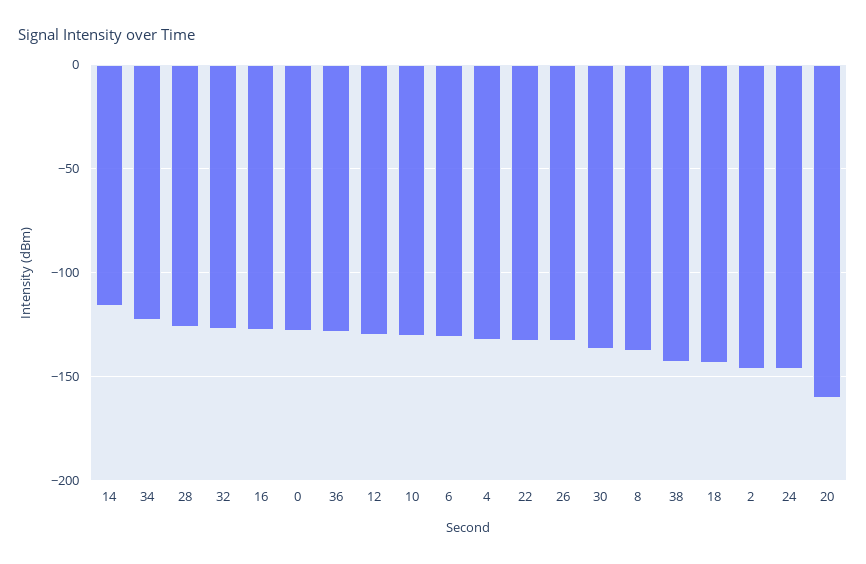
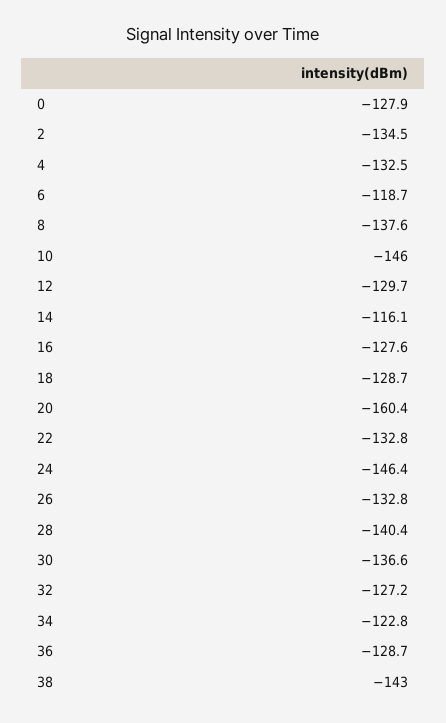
28: -125 -> -140.4
10: -130 -> -146
6: -130 -> -118.7
18: -145 -> -128.7
2: -145 -> -134.5

